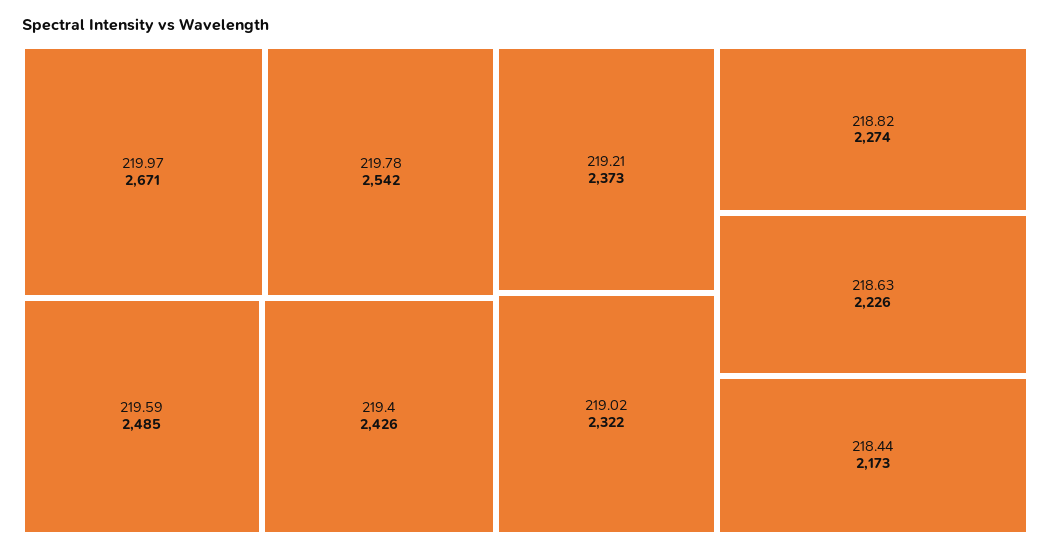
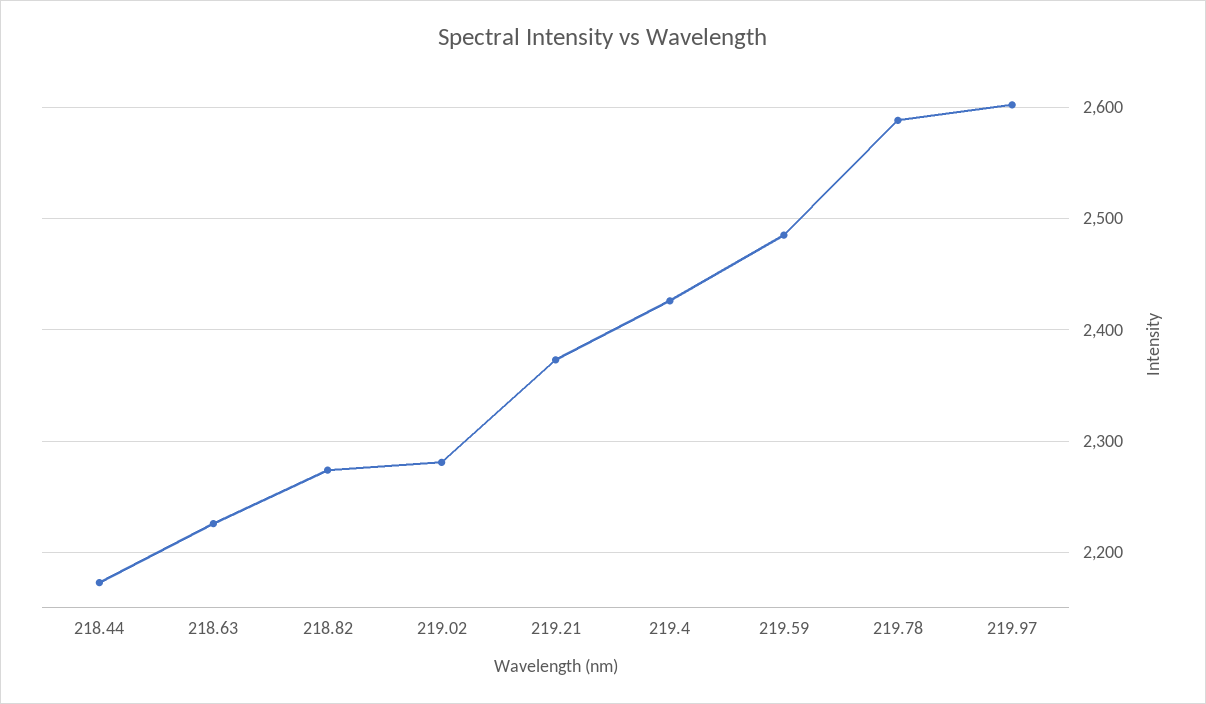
219.97: 2671 -> 2600
219.78: 2542 -> 2590
219.02: 2322 -> 2280

